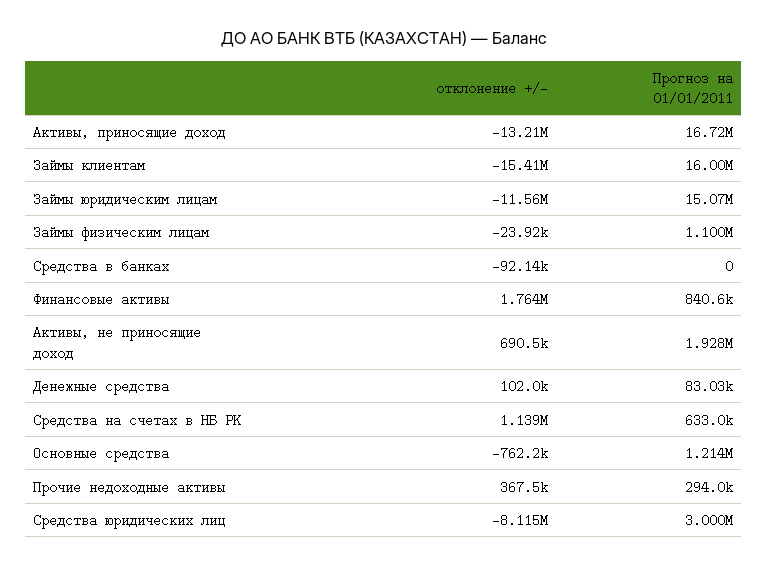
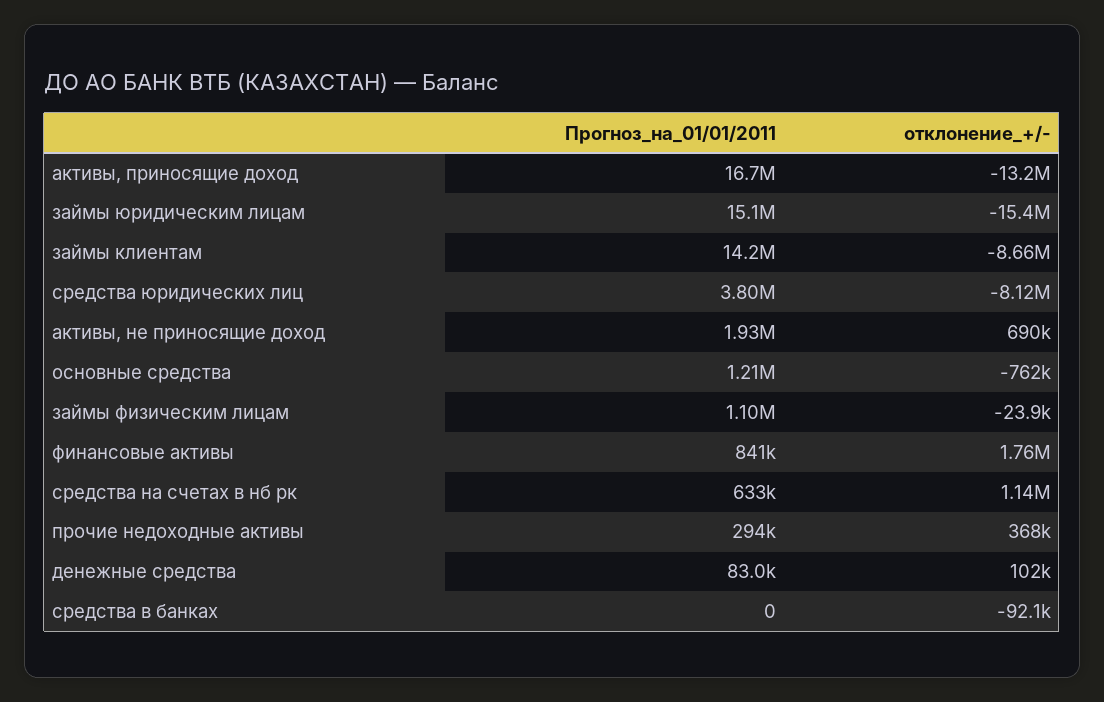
отклонение +/-, Займы клиентам: -15410000 -> -8660000
Прогноз на 01/01/2011, Займы клиентам: 16000000 -> 14200000
отклонение +/-, Займы юридическим лицам: -11560000 -> -15400000
Прогноз на 01/01/2011, Средства юридических лиц: 3000000 -> 3800000

